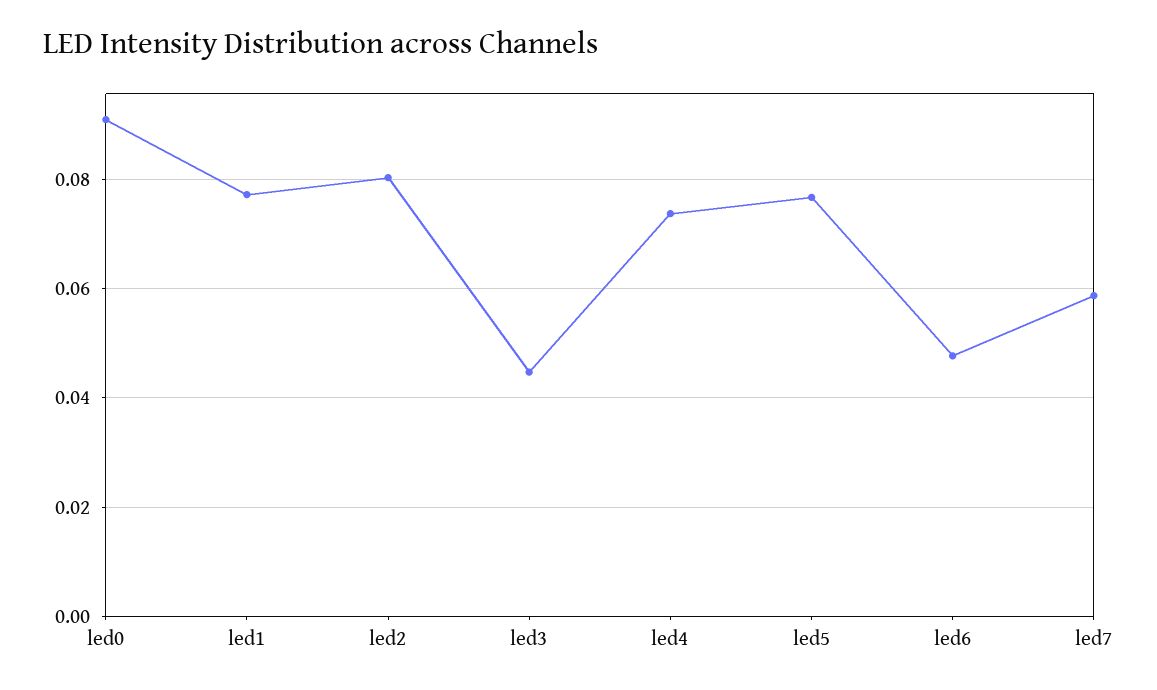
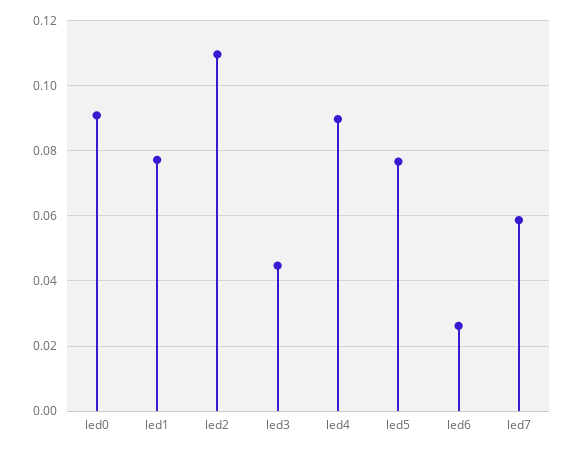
led2: 0.08 -> 0.11
led4: 0.074 -> 0.09
led6: 0.048 -> 0.026

